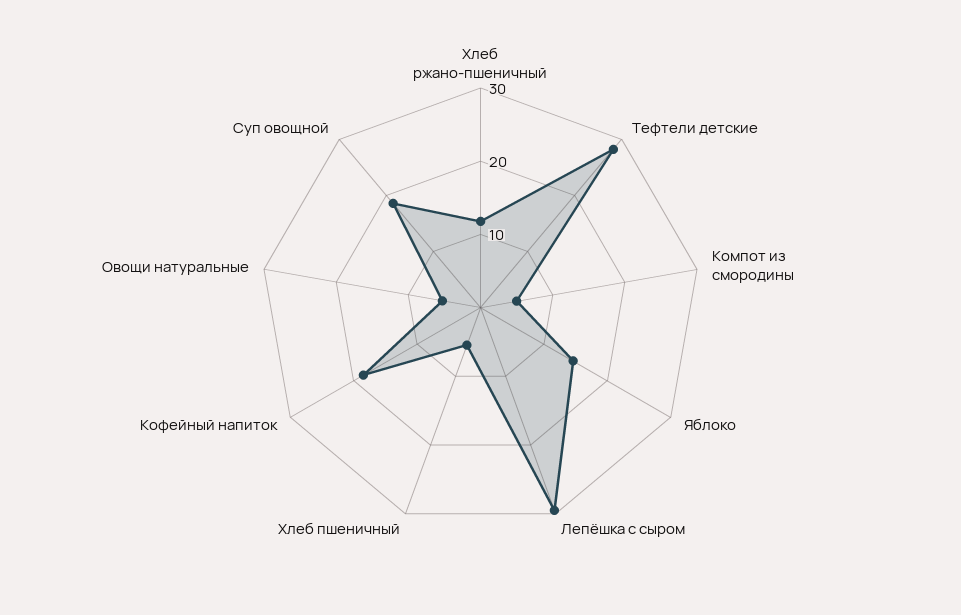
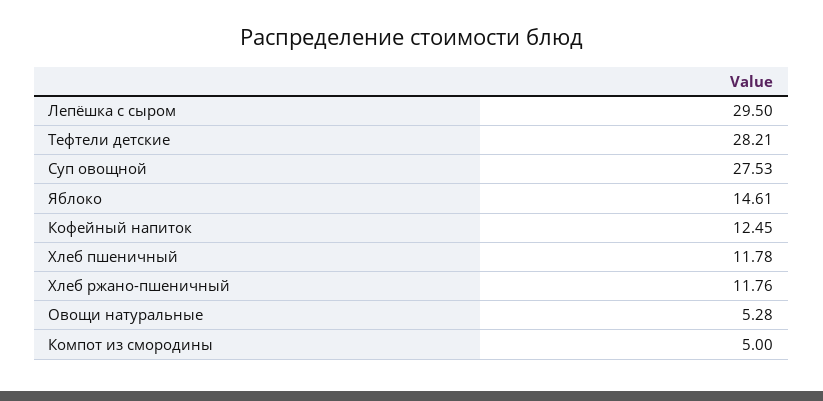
Хлеб пшеничный: 6 -> 11.78
Кофейный напиток: 18 -> 12.45
Суп овощной: 18 -> 27.53

